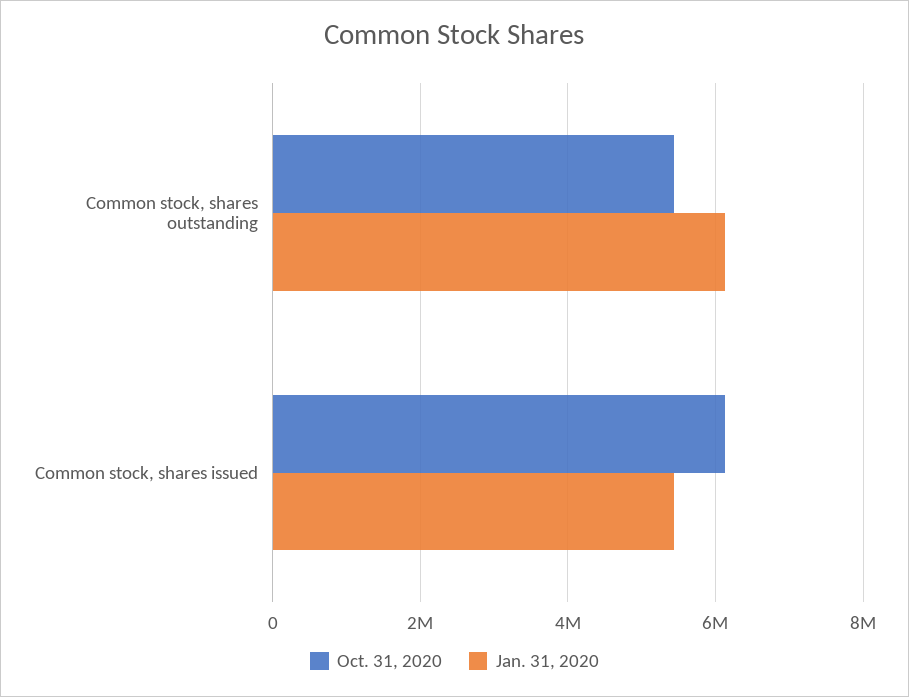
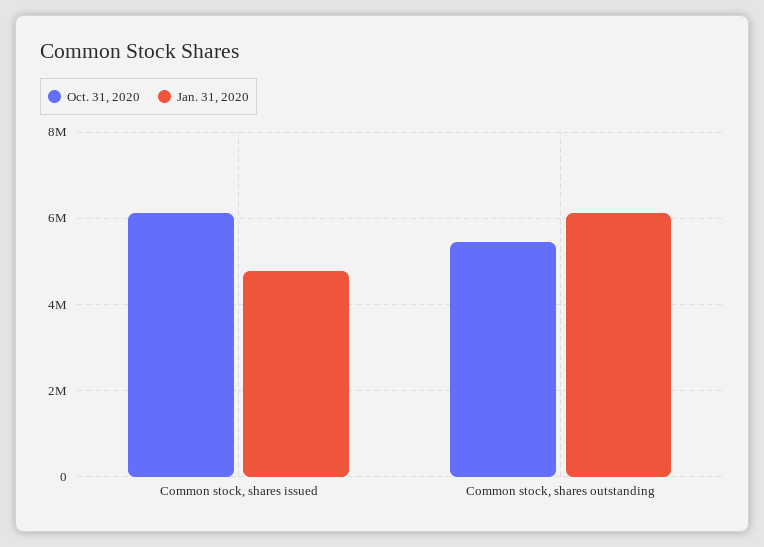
Jan. 31, 2020, Common stock, shares issued: 5400000 -> 4800000

